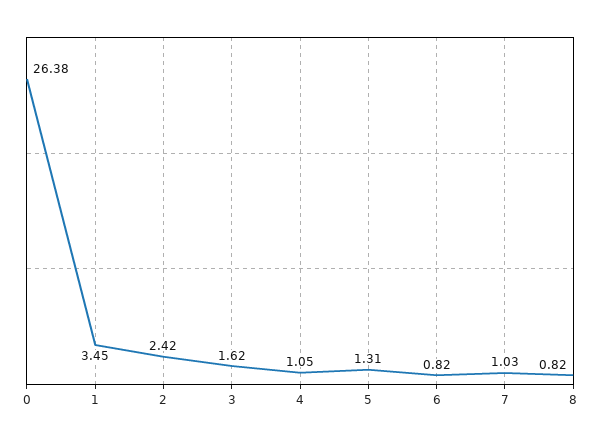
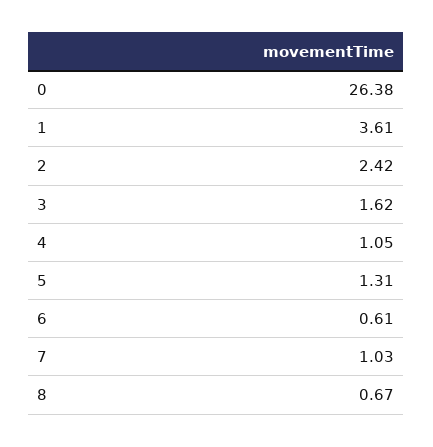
1: 3.45 -> 3.61
6: 0.82 -> 0.61
8: 0.82 -> 0.67

